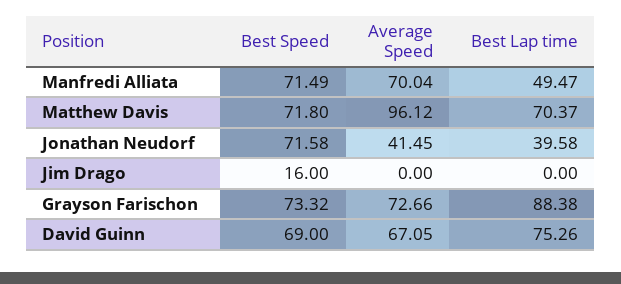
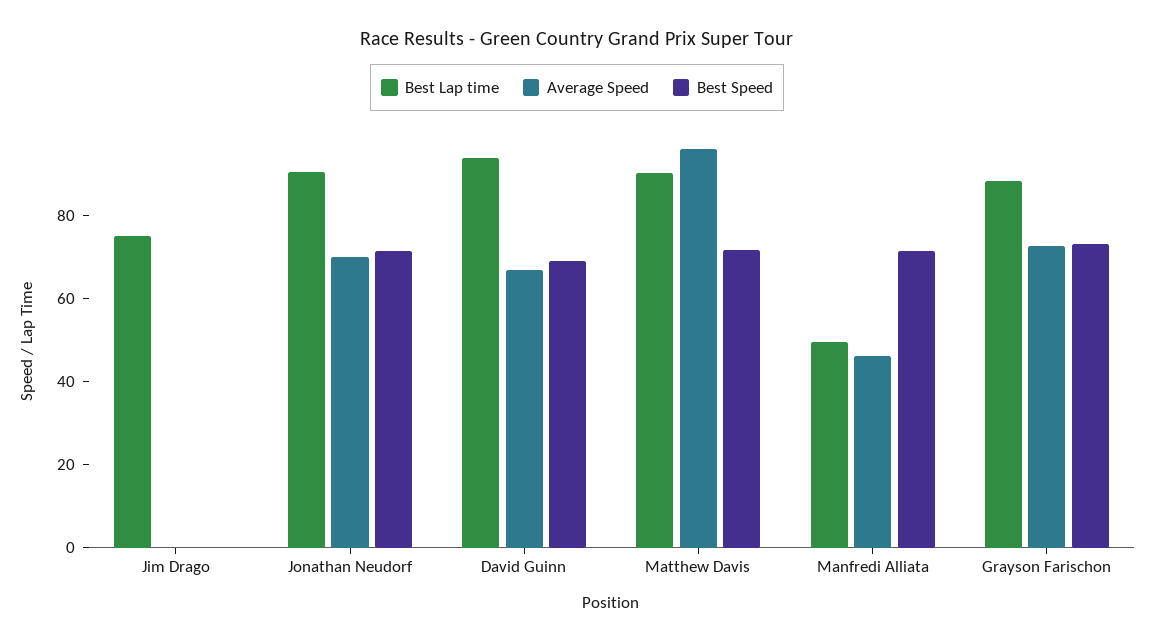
Average Speed, Manfredi Alliata: 70.04 -> 45
Best Lap time, Matthew Davis: 70.37 -> 90
Average Speed, Jonathan Neudorf: 41.45 -> 70
Best Lap time, Jonathan Neudorf: 39.58 -> 90
Best Speed, Jim Drago: 16 -> 0
Best Lap time, Jim Drago: 0 -> 75
Best Lap time, David Guinn: 75.26 -> 95

